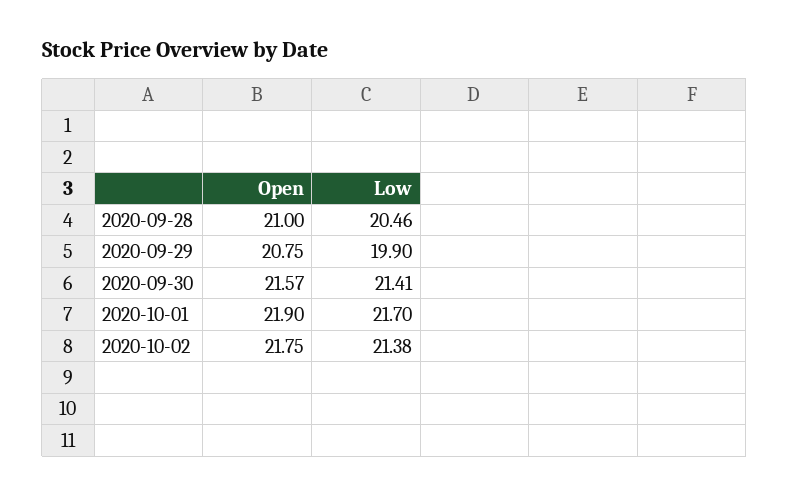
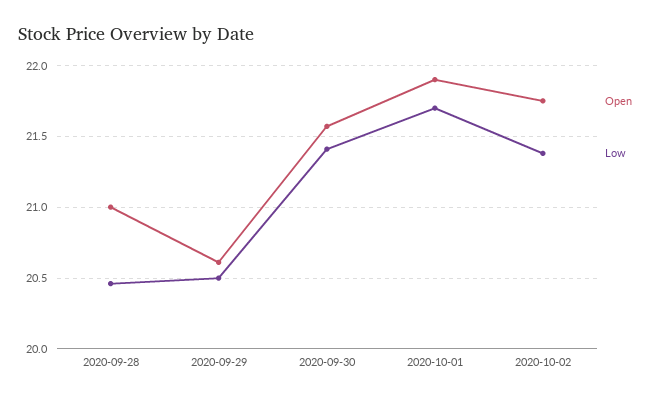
Open, 2020-09-29: 20.75 -> 20.6
Low, 2020-09-29: 19.9 -> 20.5

